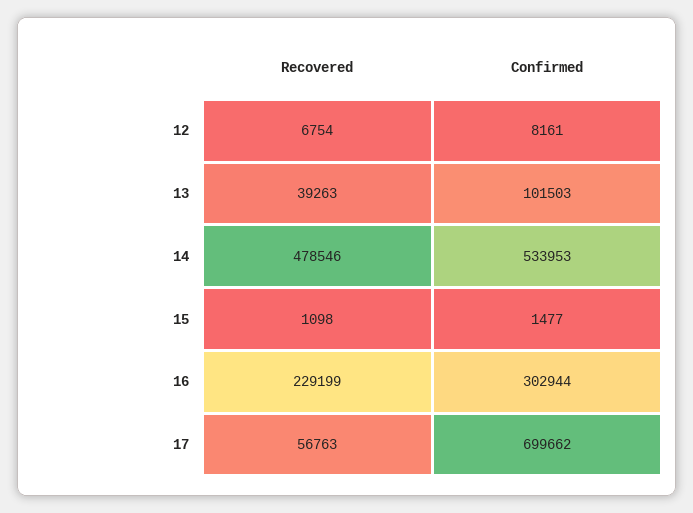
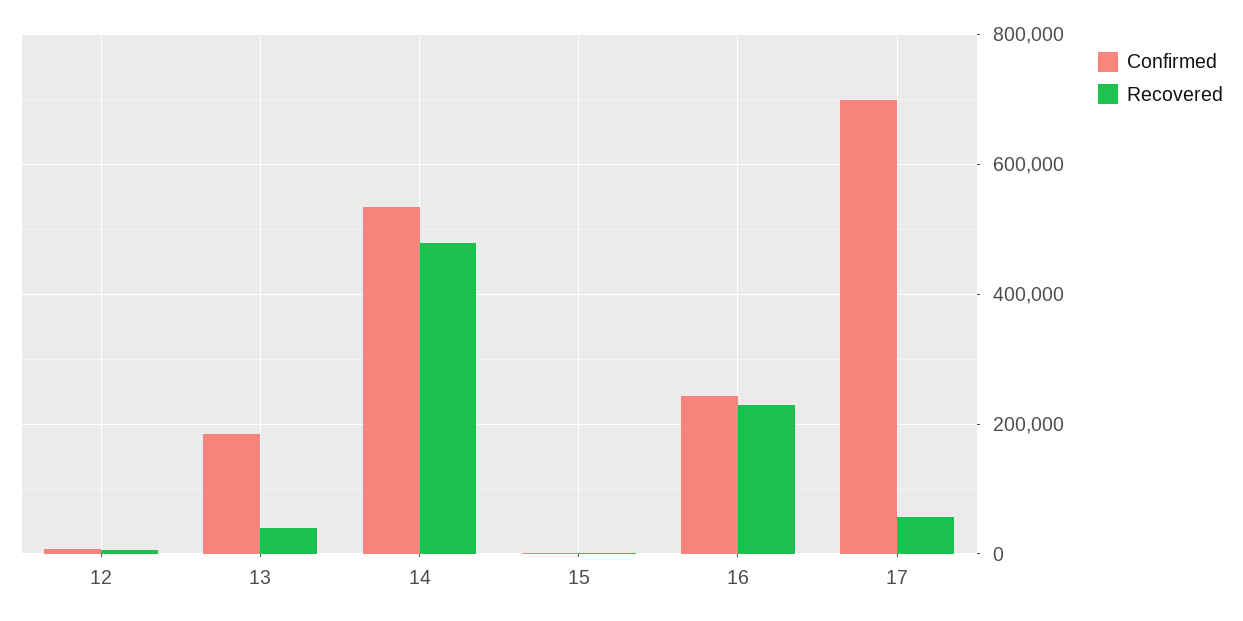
Confirmed, 13: 101503 -> 180000
Confirmed, 16: 302944 -> 240000

